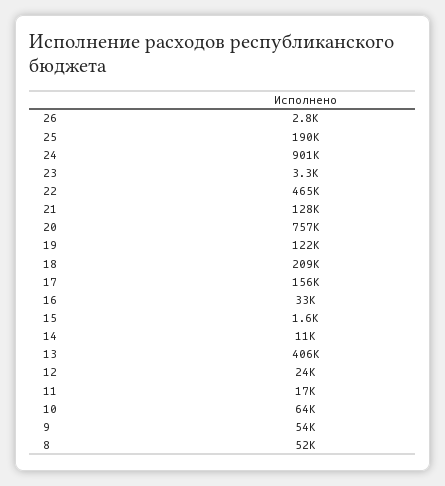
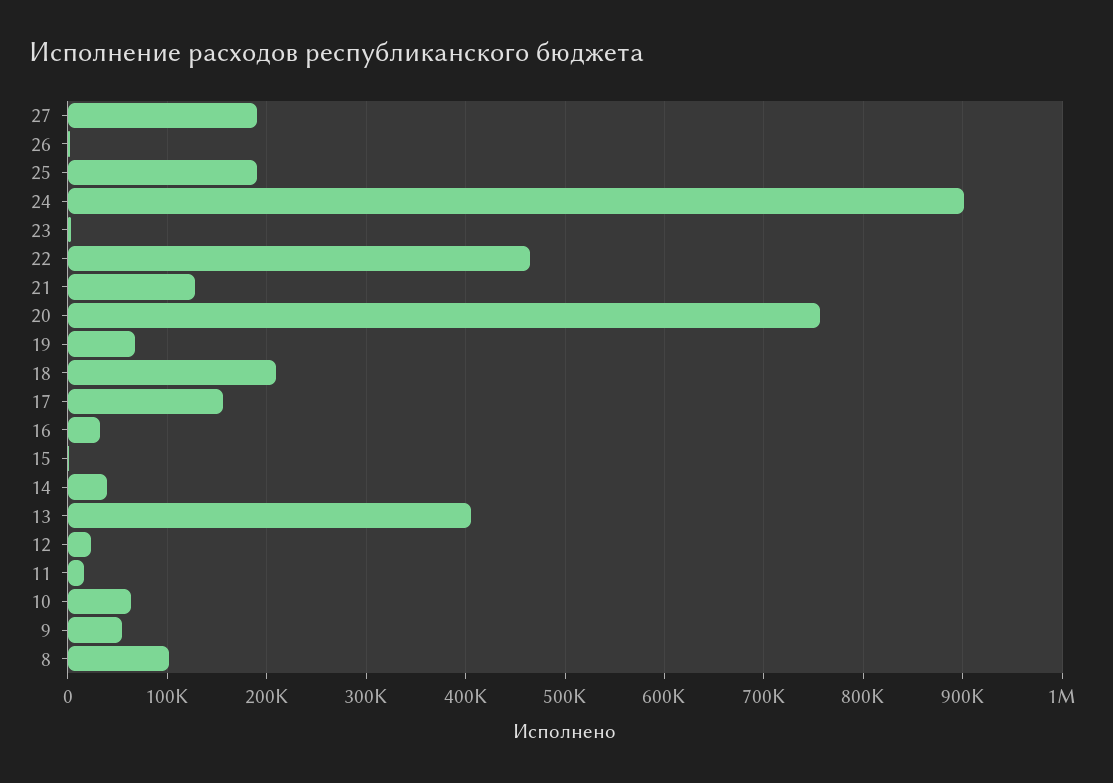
19: 122000 -> 70000
14: 11000 -> 40000
8: 52000 -> 100000
27: none -> 190000

